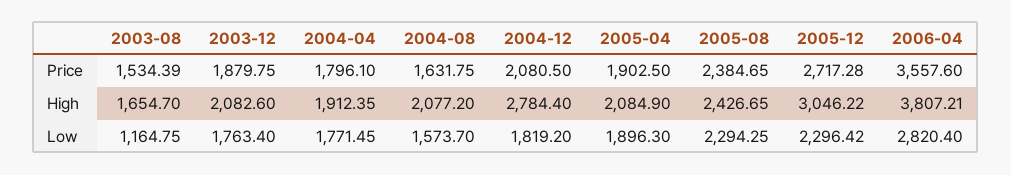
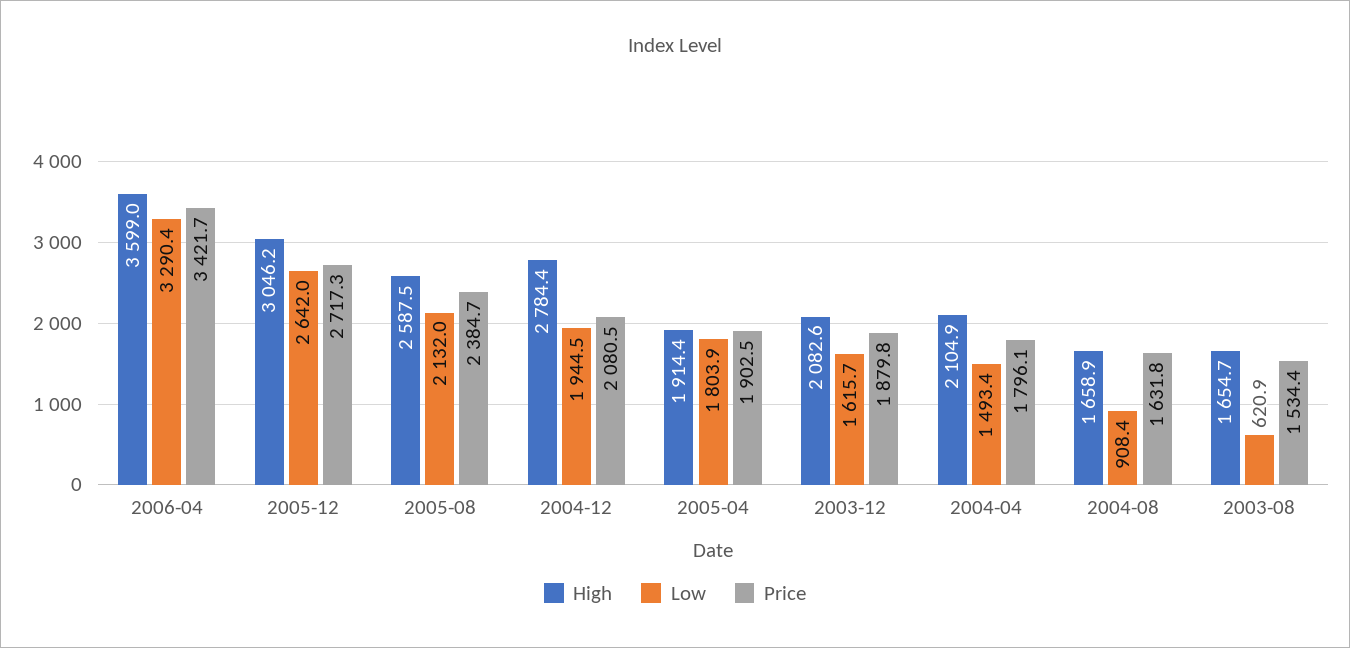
Price, 2006-04: 3557.6 -> 3421.7
High, 2004-04: 1912.35 -> 2104.9
High, 2004-08: 2077.2 -> 1658.9
High, 2005-04: 2084.9 -> 1914.4
High, 2005-08: 2426.65 -> 2587.5
High, 2006-04: 3807.21 -> 3599
Low, 2003-08: 1164.75 -> 620.9
Low, 2003-12: 1763.4 -> 1615.7
Low, 2004-04: 1771.45 -> 1493.4
Low, 2004-08: 1573.7 -> 908.4
Low, 2004-12: 1819.2 -> 1944.5
Low, 2005-04: 1896.3 -> 1803.9
Low, 2005-08: 2294.25 -> 2132
Low, 2005-12: 2296.42 -> 2642
Low, 2006-04: 2820.4 -> 3290.4

